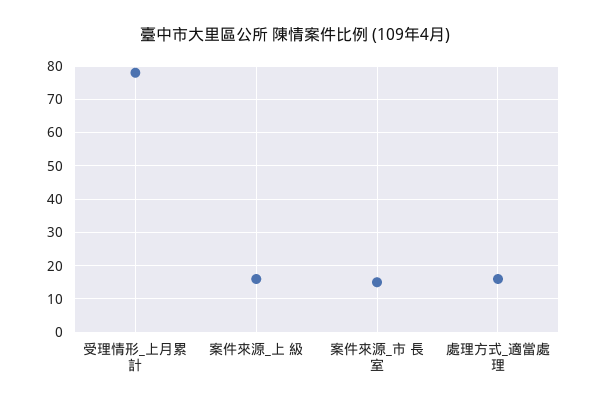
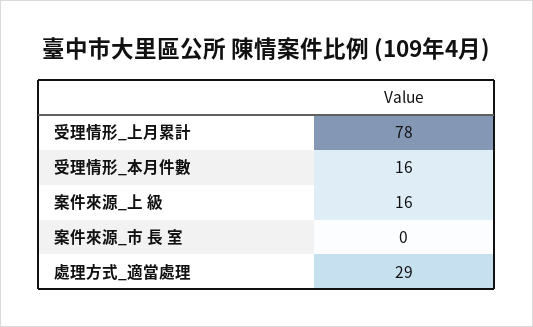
案件來源_市 長 室: 15 -> 0
處理方式_適當處理: 15 -> 29
受理情形_本月件數: none -> 16

